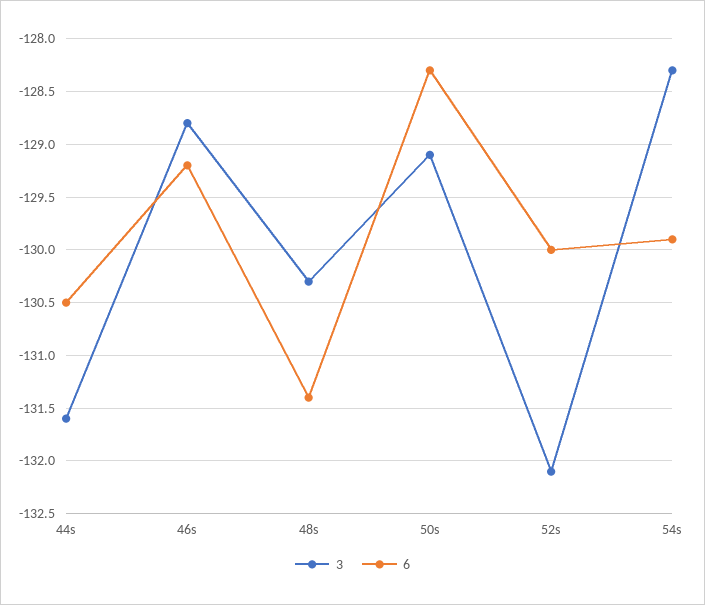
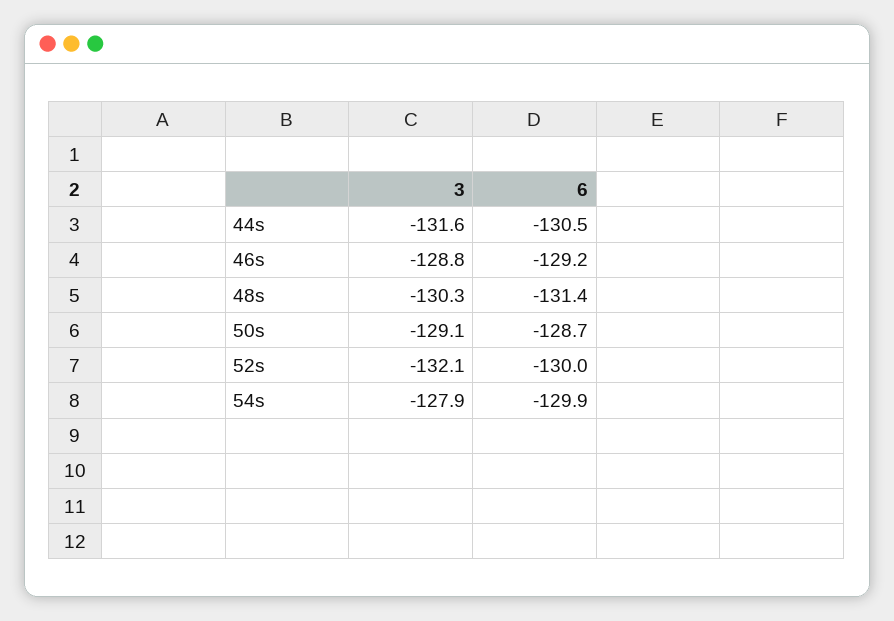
6, 50s: -128.3 -> -128.7
3, 54s: -128.3 -> -127.9

